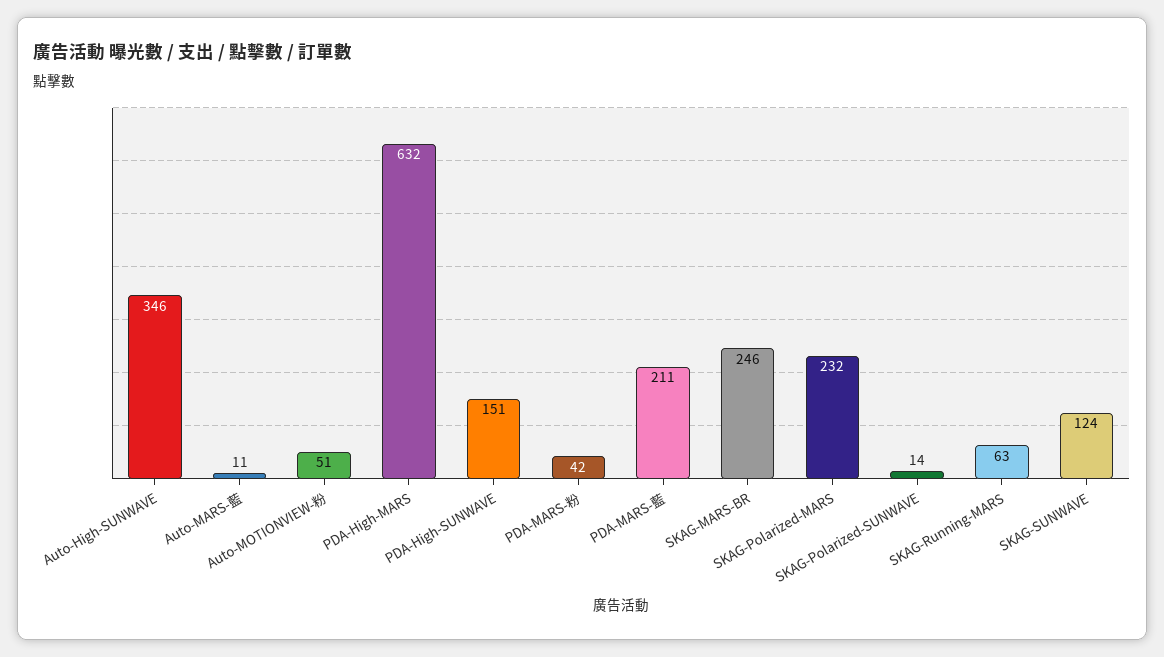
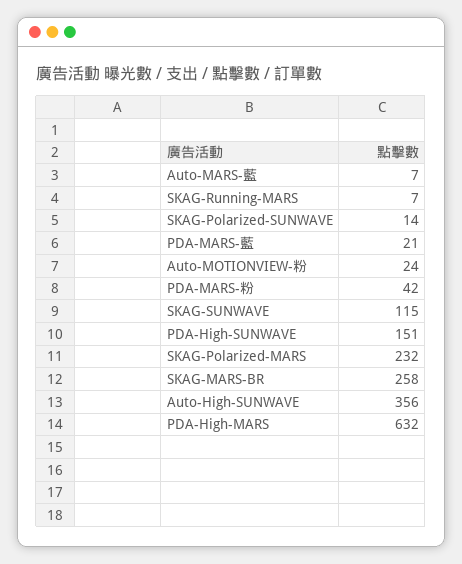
Auto-High-SUNWAVE: 346 -> 356
Auto-MARS-藍: 11 -> 7
Auto-MOTIONVIEW-粉: 51 -> 24
PDA-MARS-藍: 211 -> 21
SKAG-MARS-BR: 246 -> 258
SKAG-Running-MARS: 63 -> 7
SKAG-SUNWAVE: 124 -> 115

